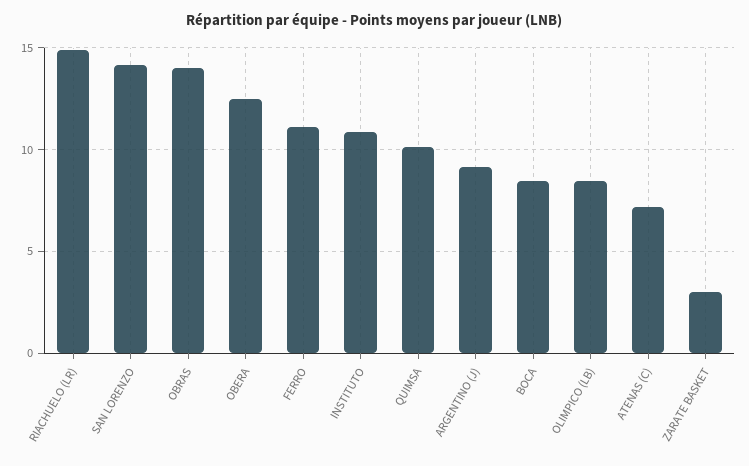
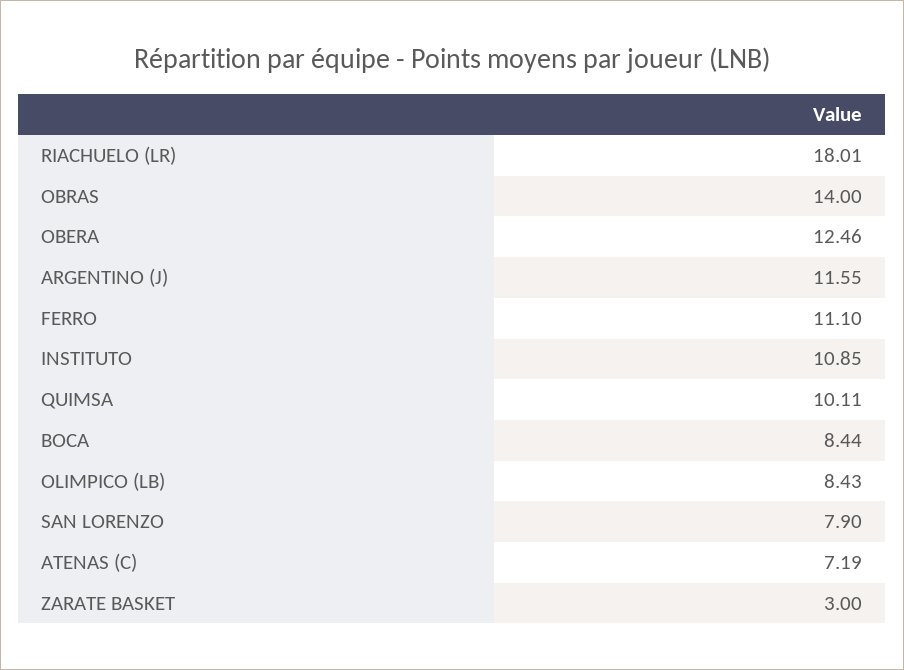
RIACHUELO (LR): 15 -> 18.01
SAN LORENZO: 14 -> 7.9
ARGENTINO (J): 9 -> 11.55

